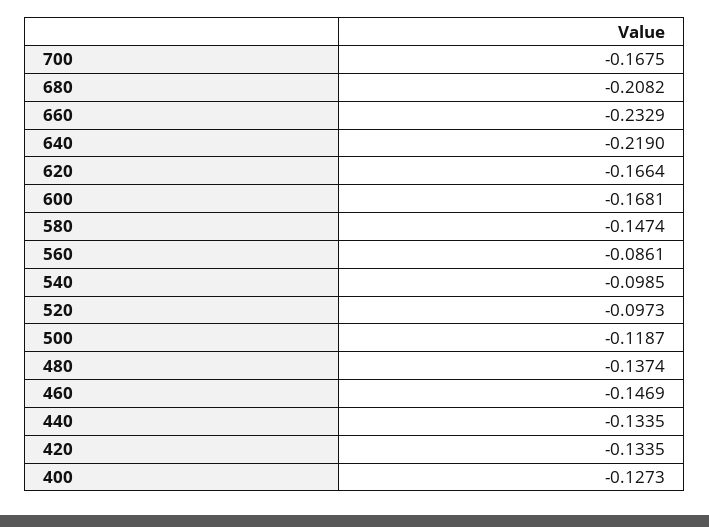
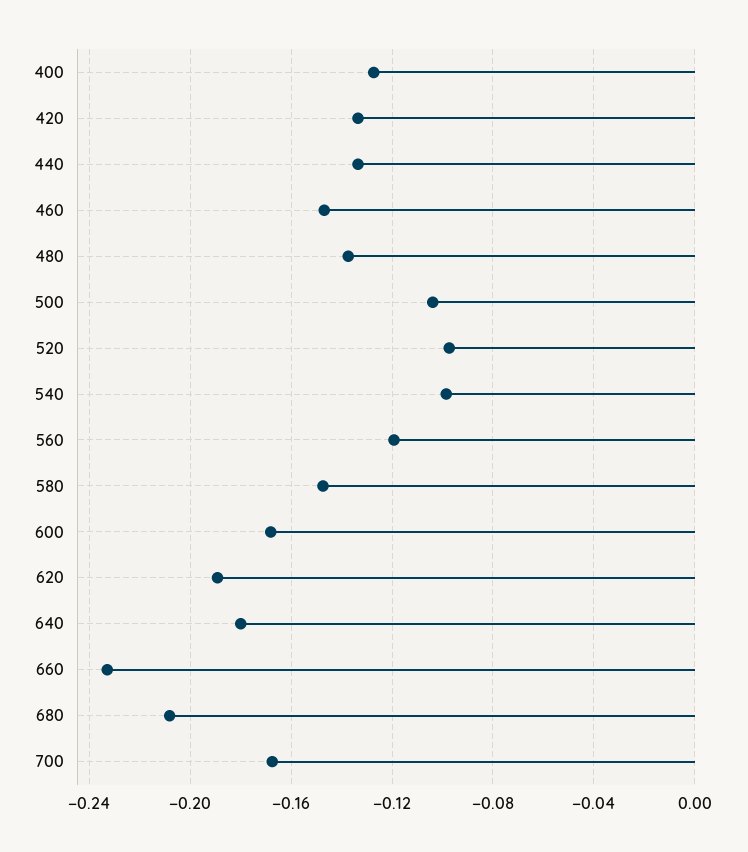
640: -0.219 -> -0.18
620: -0.1664 -> -0.19
560: -0.0861 -> -0.12
500: -0.1187 -> -0.105

